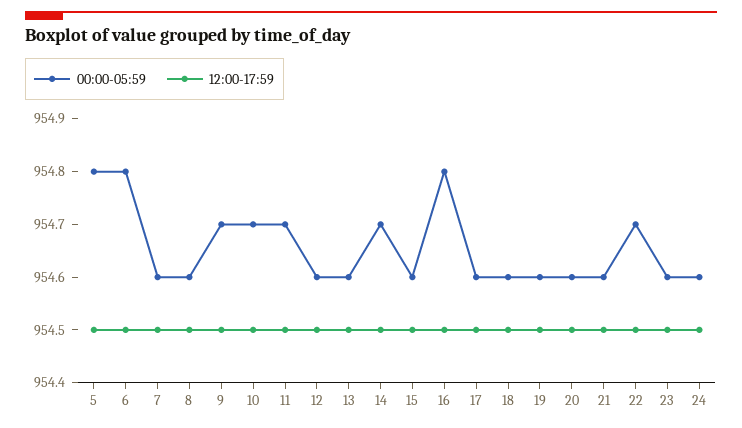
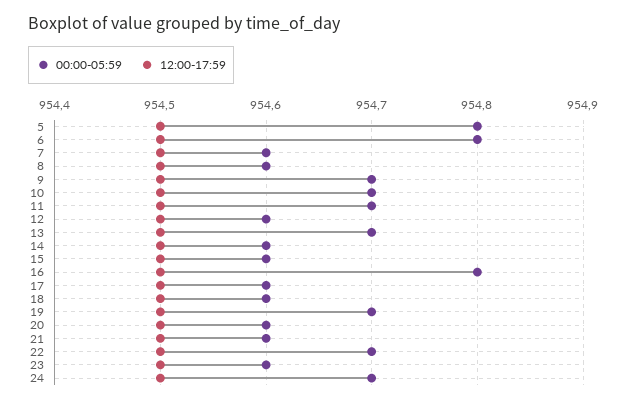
00:00-05:59, 13: 954.6 -> 954.7
00:00-05:59, 14: 954.7 -> 954.6
00:00-05:59, 19: 954.6 -> 954.7
00:00-05:59, 24: 954.6 -> 954.7

